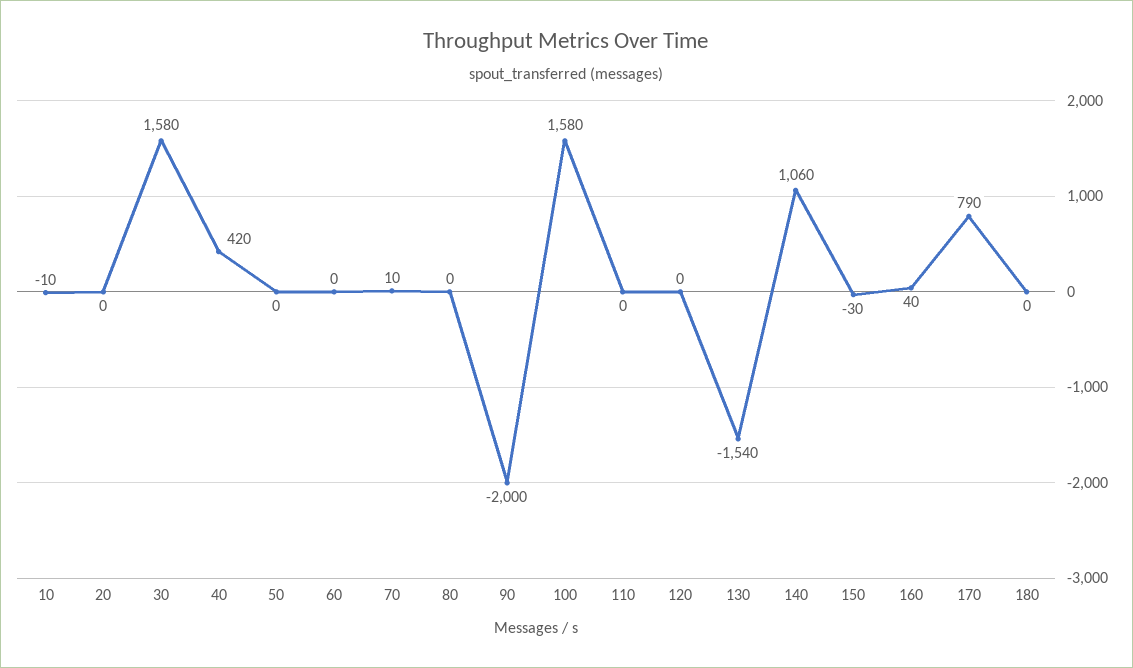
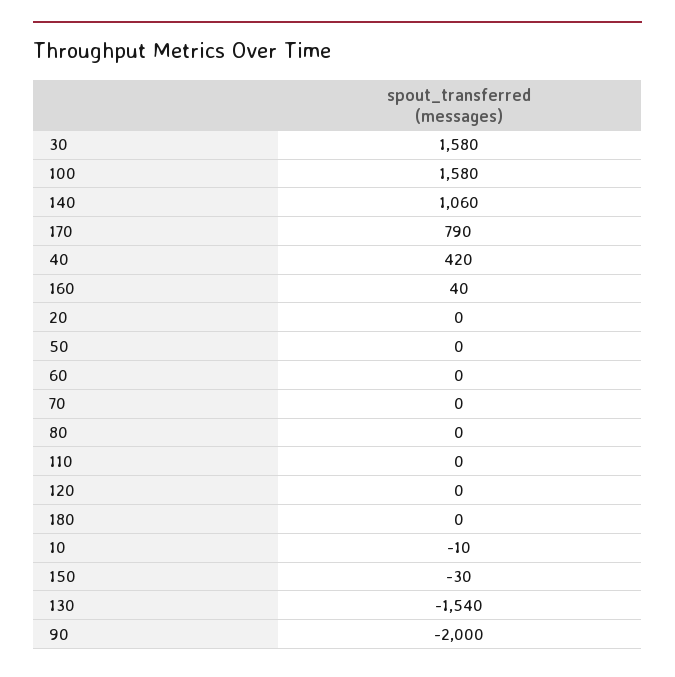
70: 10 -> 0

